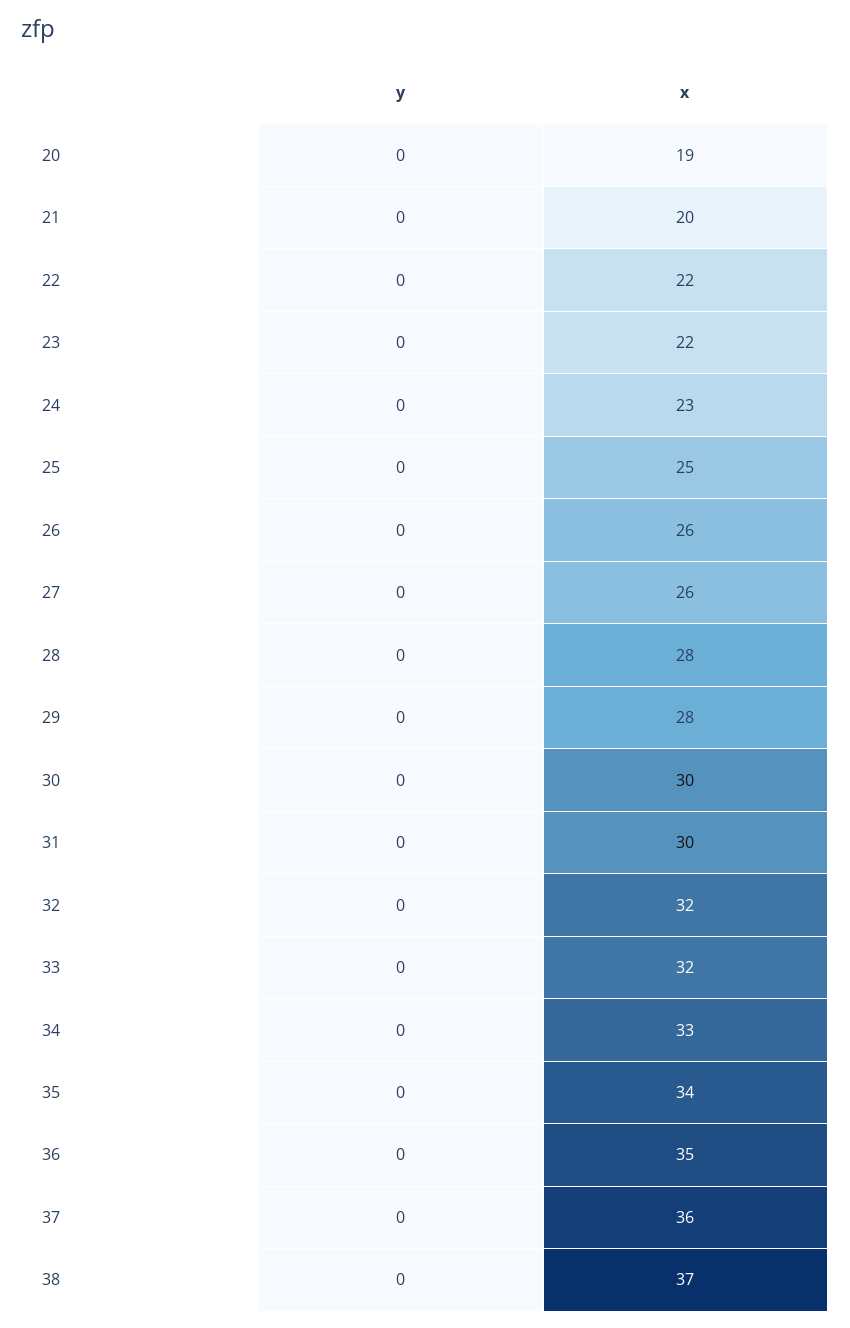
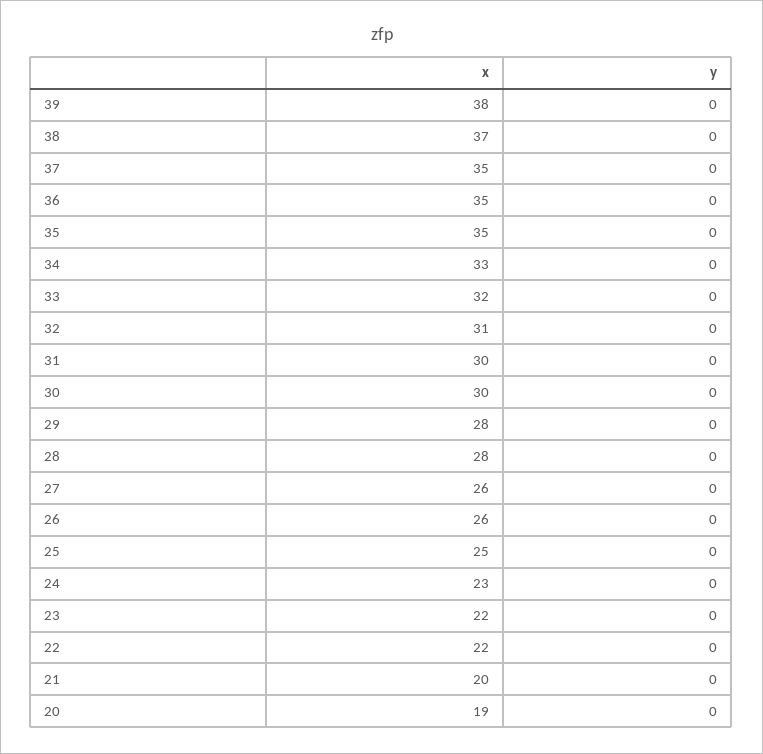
x, 32: 32 -> 31
x, 35: 34 -> 35
x, 37: 36 -> 35
x, 39: none -> 38
y, 39: none -> 0

